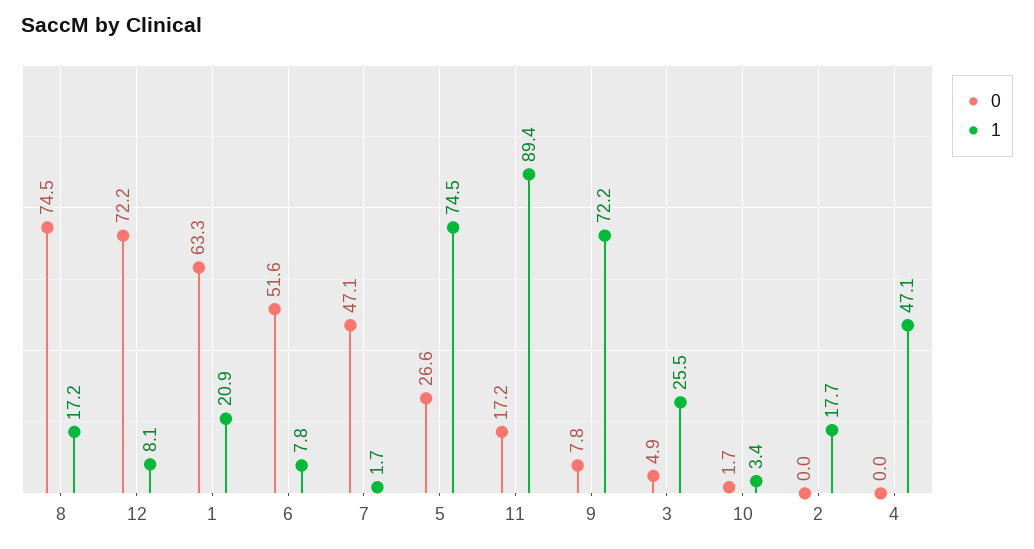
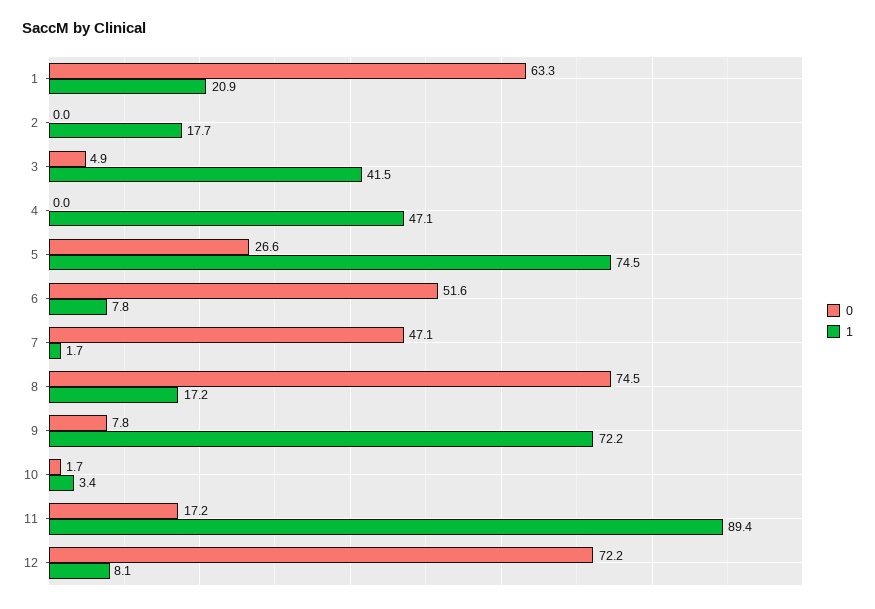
1, 3: 25.5 -> 41.5

